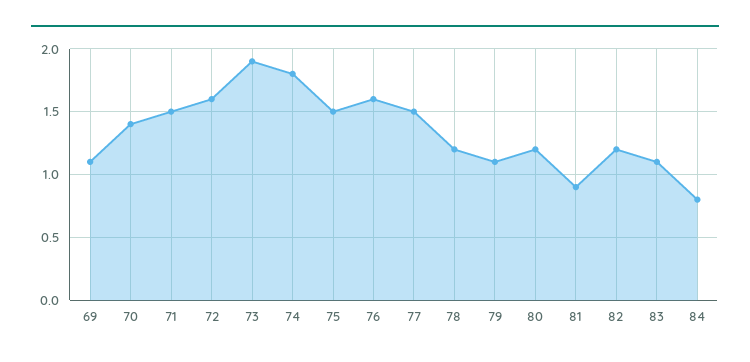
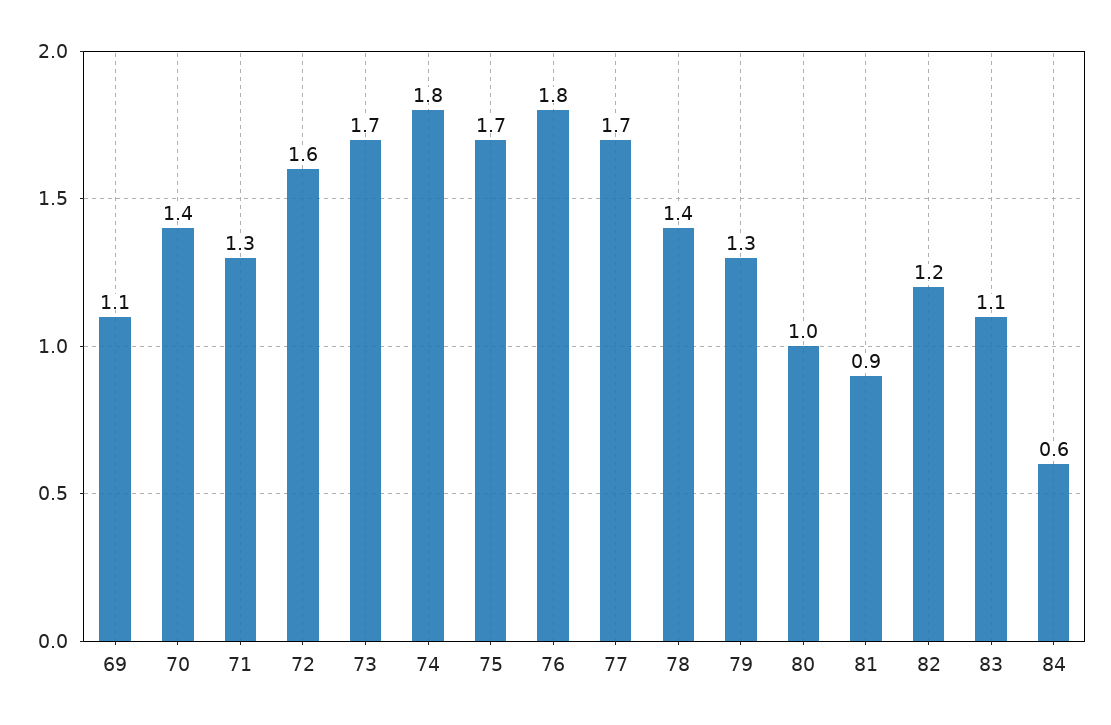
71: 1.5 -> 1.3
73: 1.9 -> 1.7
75: 1.5 -> 1.7
76: 1.6 -> 1.8
77: 1.5 -> 1.7
78: 1.2 -> 1.4
79: 1.1 -> 1.3
80: 1.2 -> 1
84: 0.8 -> 0.6

